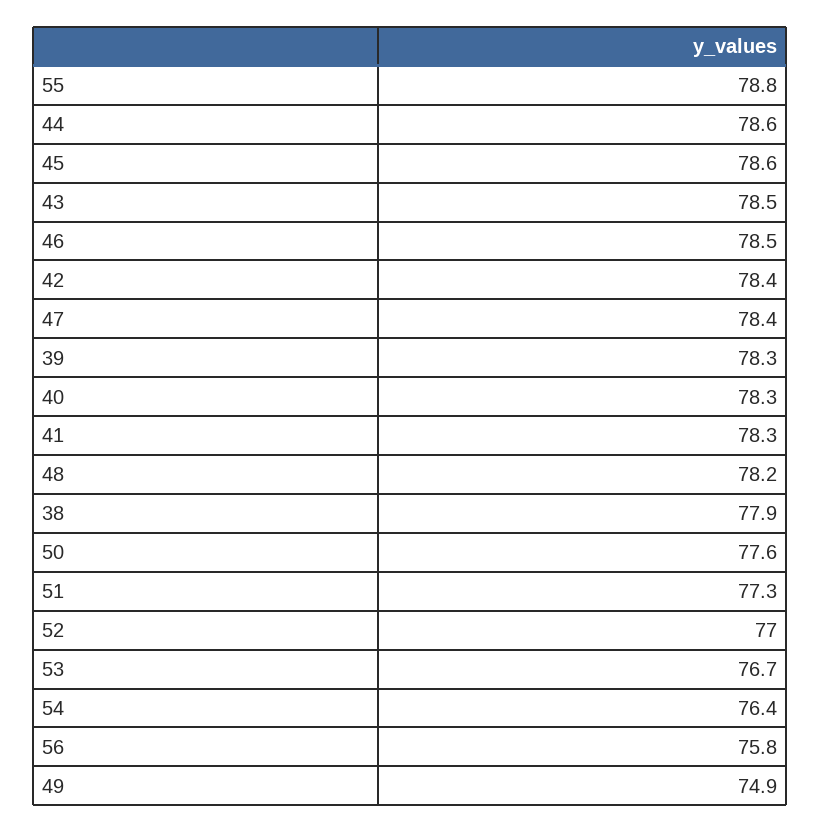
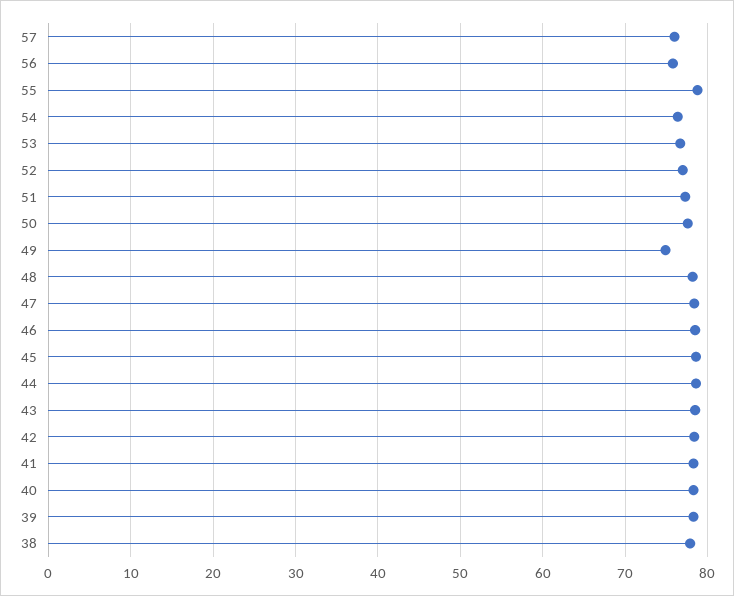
57: none -> 76

